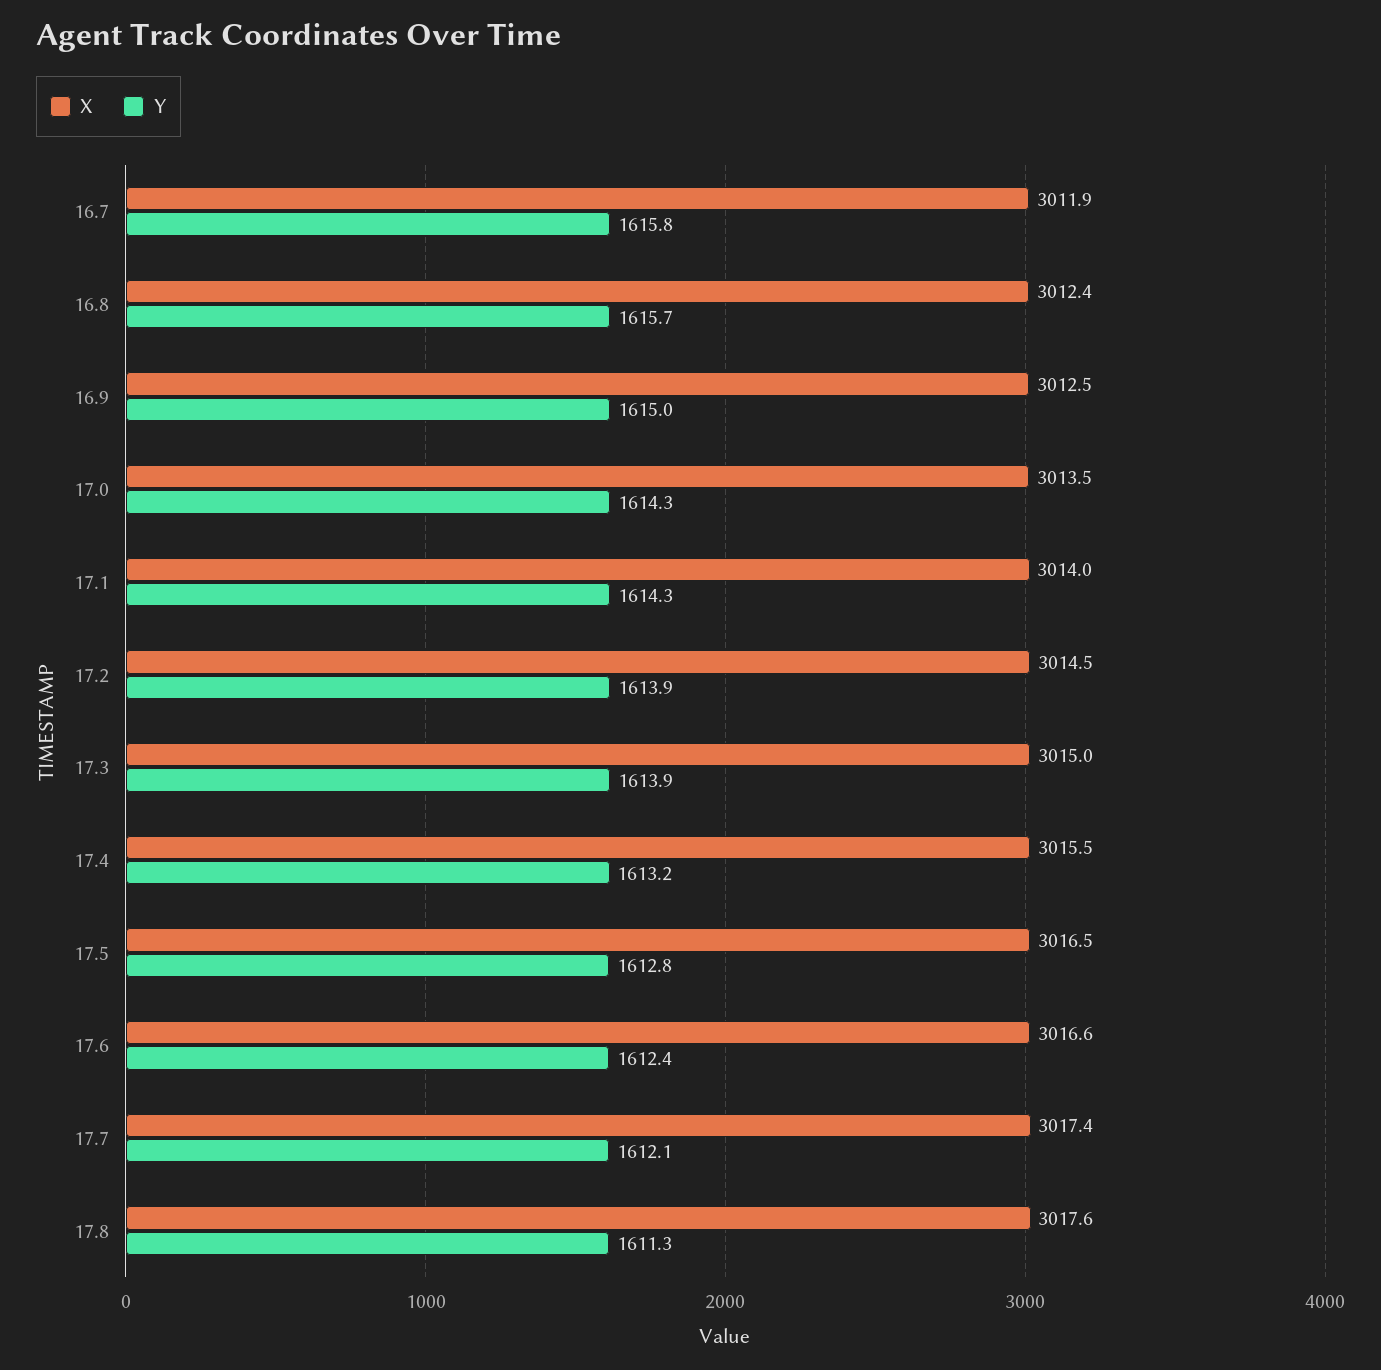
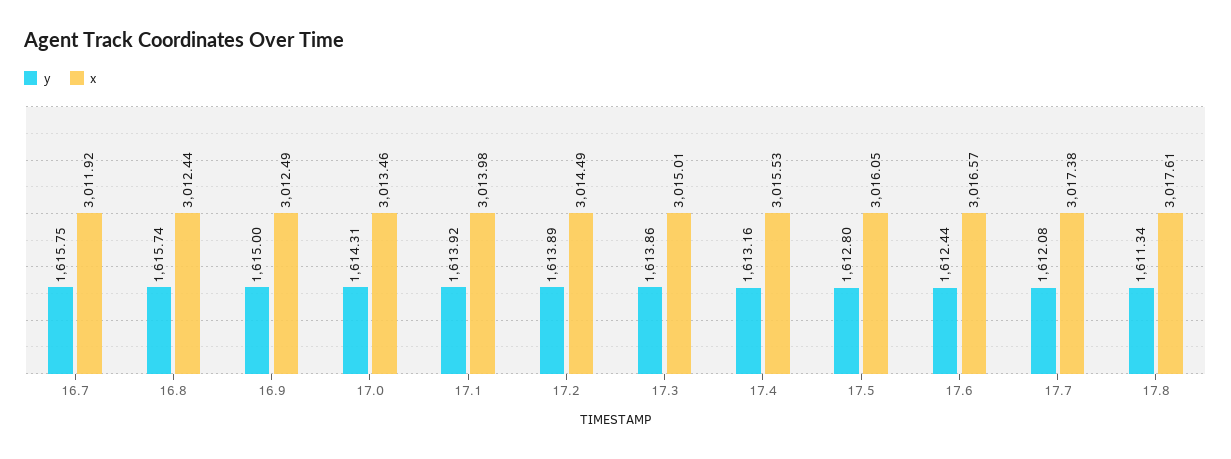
Y, 17.1: 1614.3 -> 1613.92
X, 17.5: 3016.5 -> 3016.05

